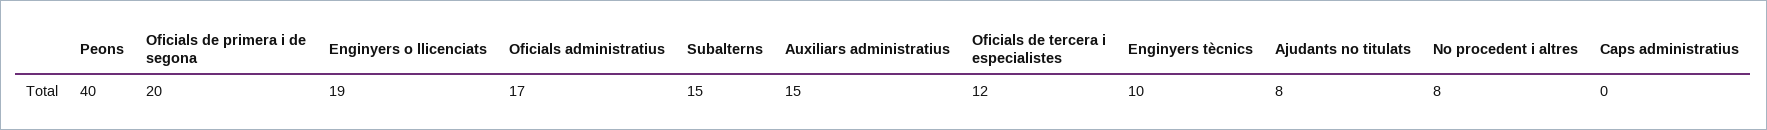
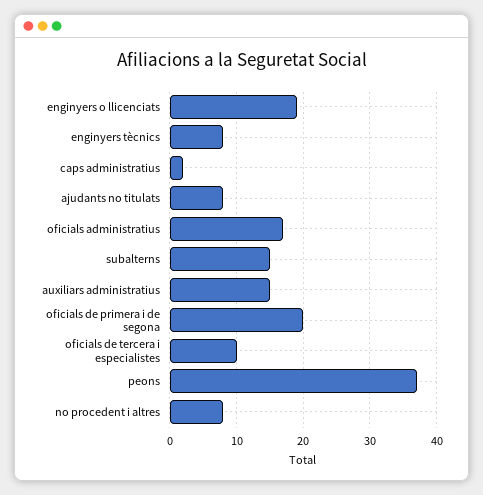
Peons: 40 -> 37
Oficials de tercera i especialistes: 12 -> 10
Enginyers tècnics: 10 -> 8
Caps administratius: 0 -> 2

